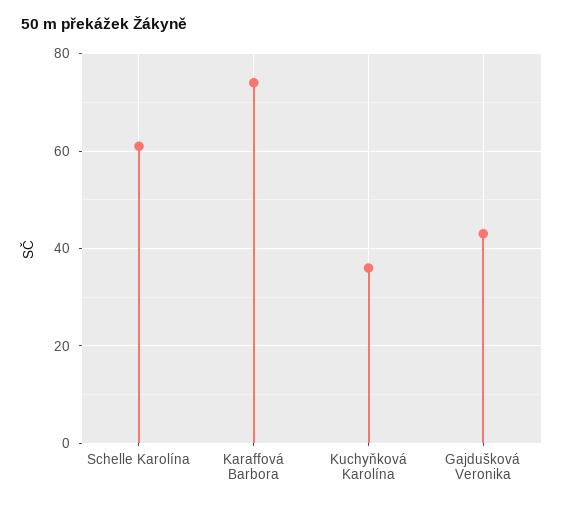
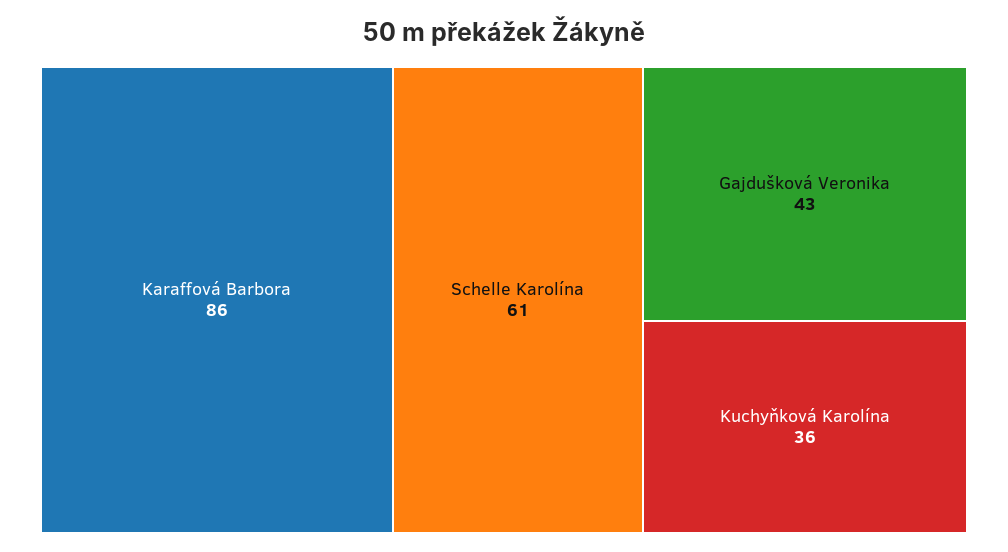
Karaffová Barbora: 75 -> 86

